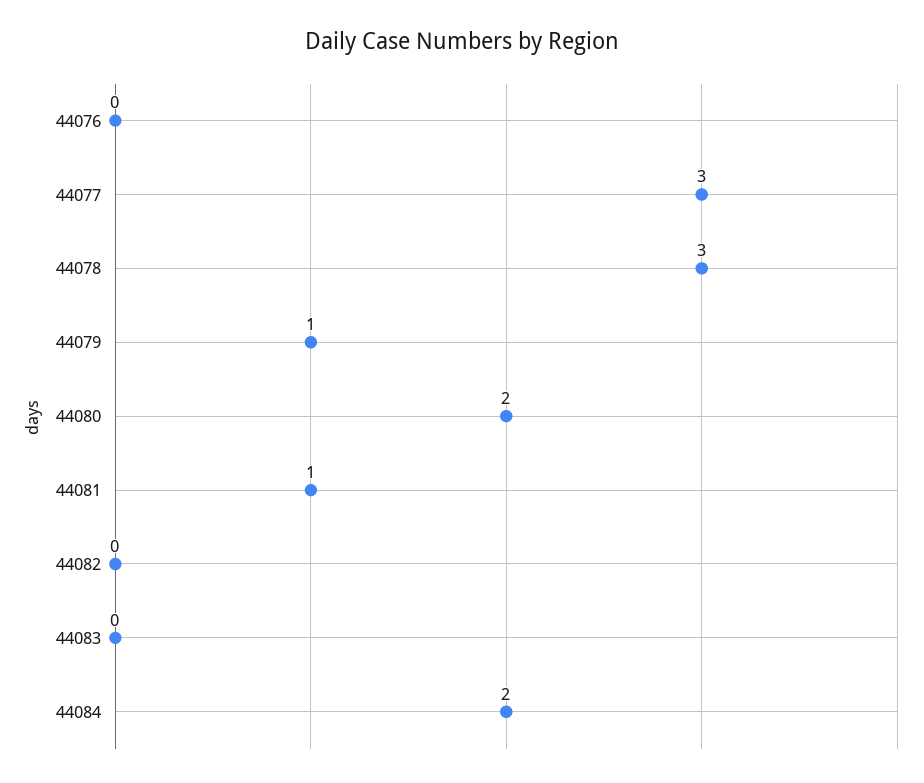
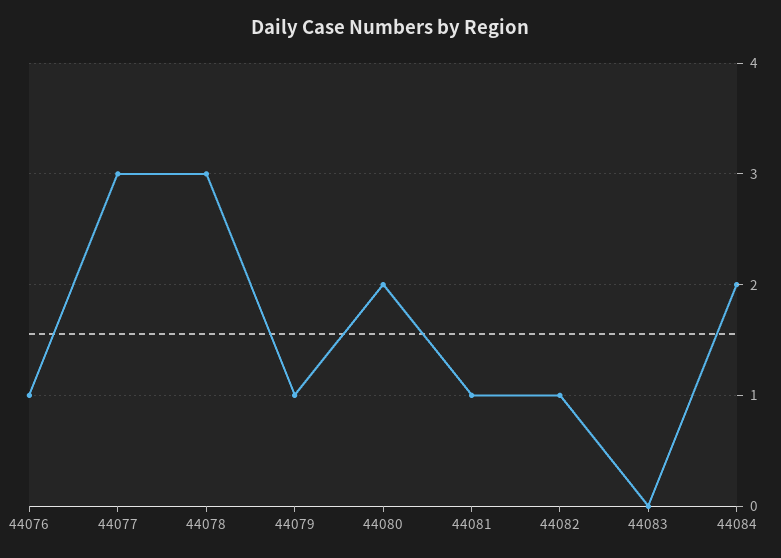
44076: 0 -> 1
44082: 0 -> 1

